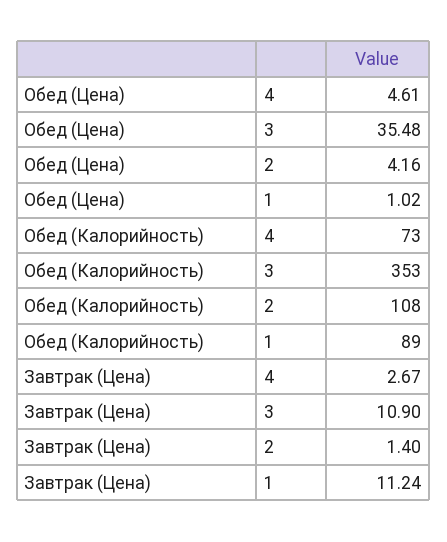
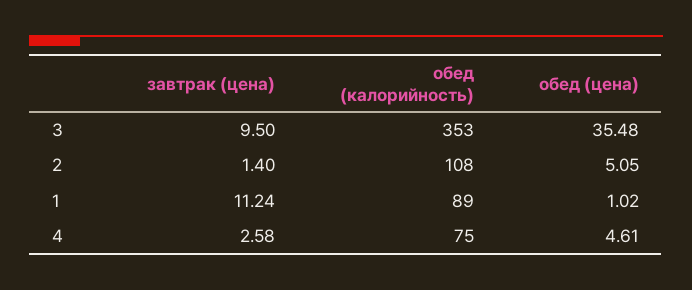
Обед (Цена), 2: 4.16 -> 5.05
Обед (Калорийность), 4: 73 -> 75
Завтрак (Цена), 4: 2.67 -> 2.58
Завтрак (Цена), 3: 10.9 -> 9.5

